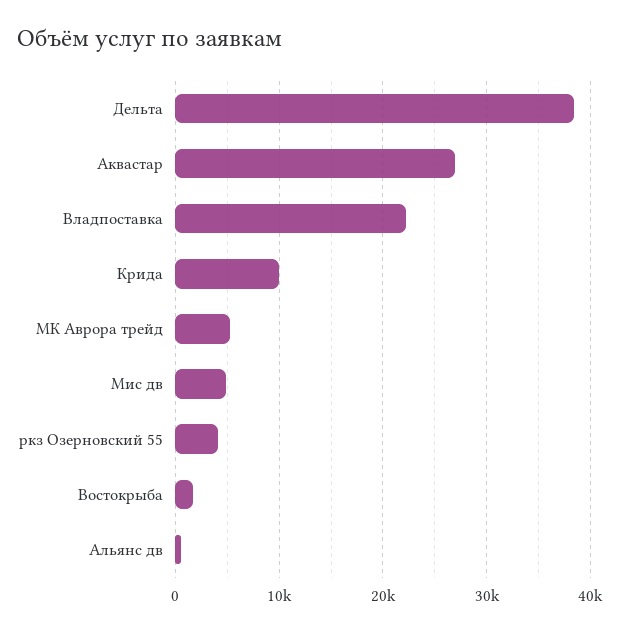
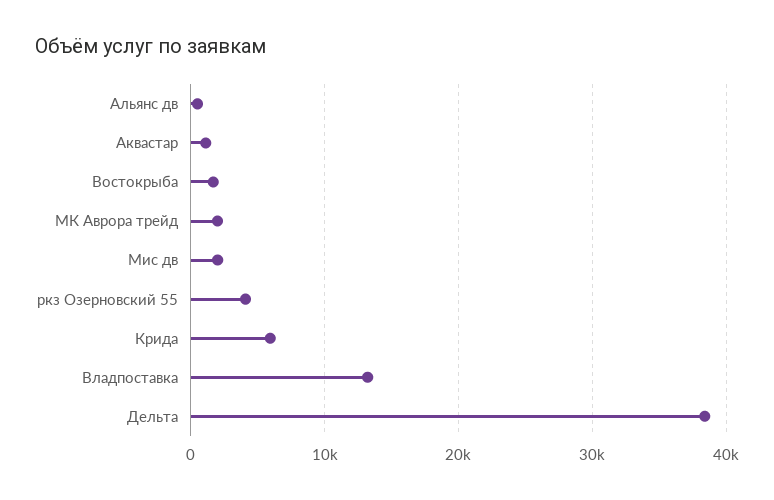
Аквастар: 27000 -> 1000
Владпоставка: 22000 -> 13000
Крида: 10000 -> 6000
МК Аврора трейд: 5000 -> 2000
Мис дв: 5000 -> 2000

